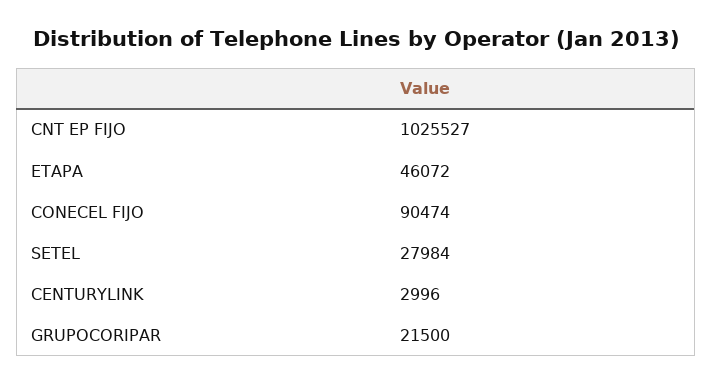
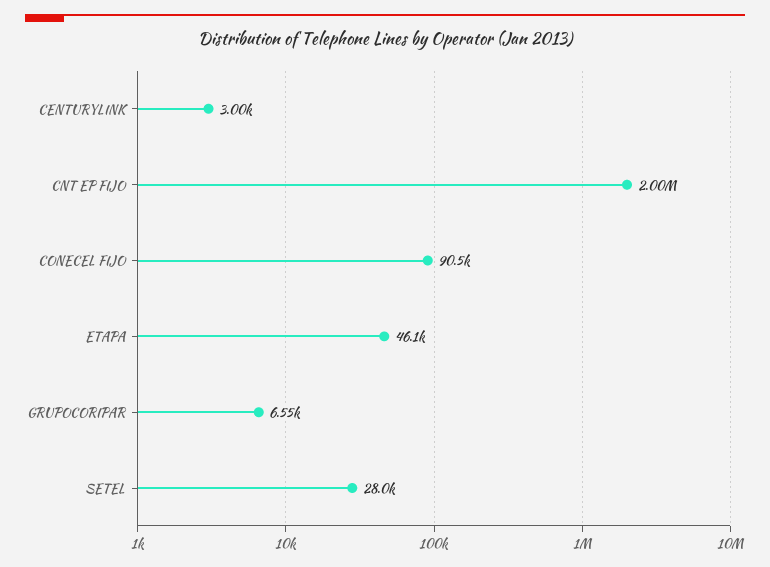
CNT EP FIJO: 1025527 -> 2000000
GRUPOCORIPAR: 21500 -> 6550

